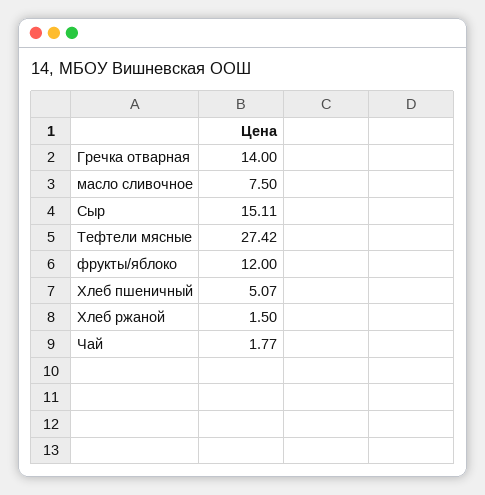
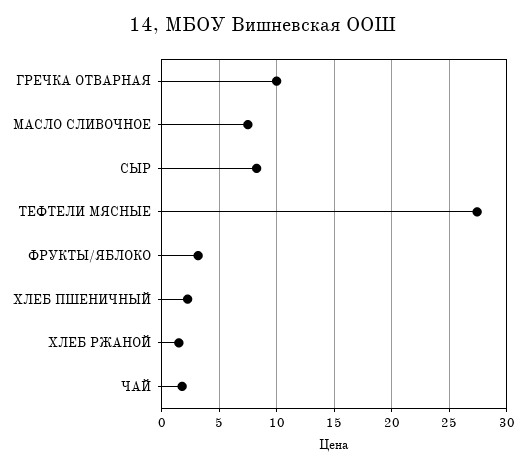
Гречка отварная: 14 -> 10
Сыр: 15.11 -> 8
фрукты/яблоко: 12 -> 3
Хлеб пшеничный: 5.07 -> 2

